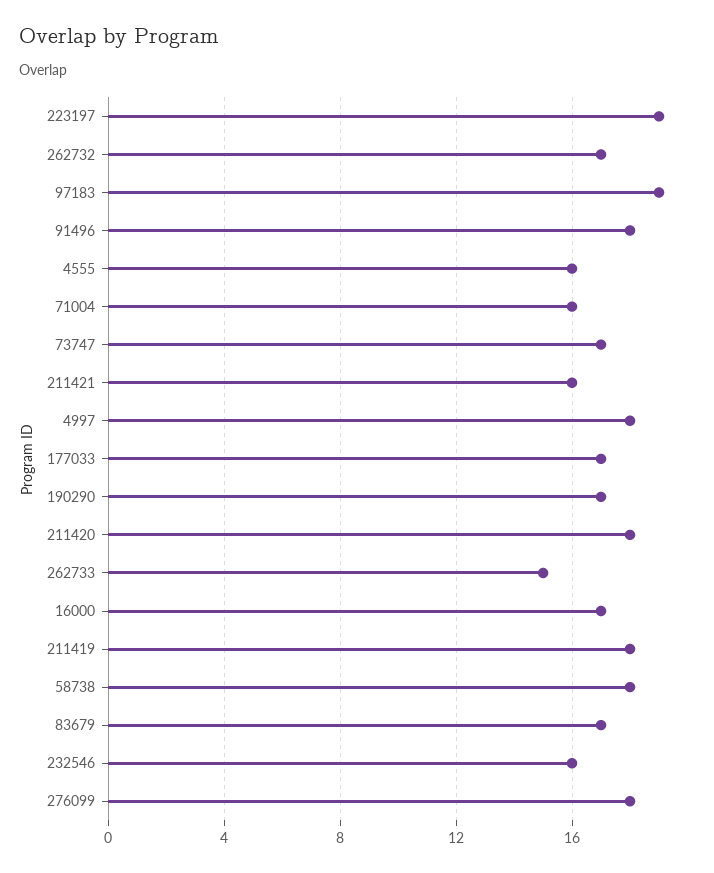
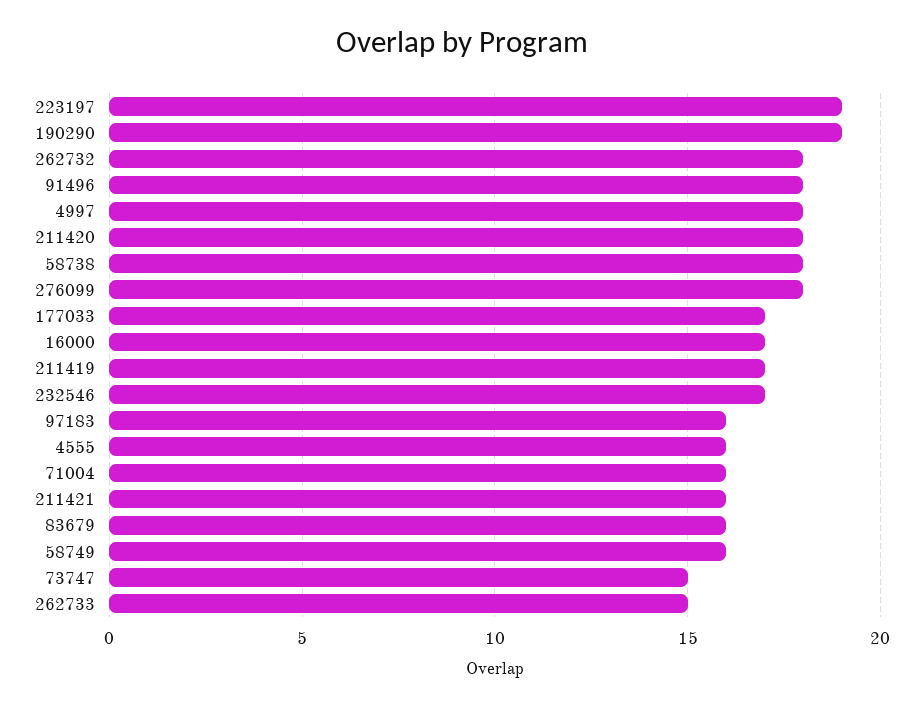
262732: 17 -> 18
97183: 19 -> 16
73747: 17 -> 15
190290: 17 -> 19
211419: 18 -> 17
83679: 17 -> 16
232546: 16 -> 17
58749: none -> 16

